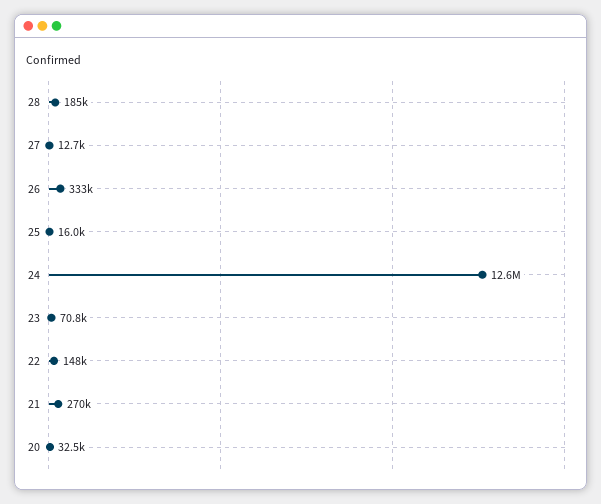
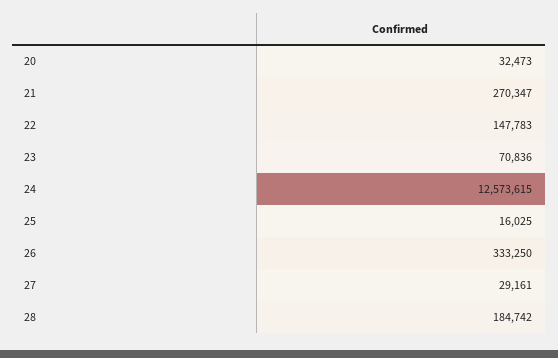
27: 12700 -> 29161

